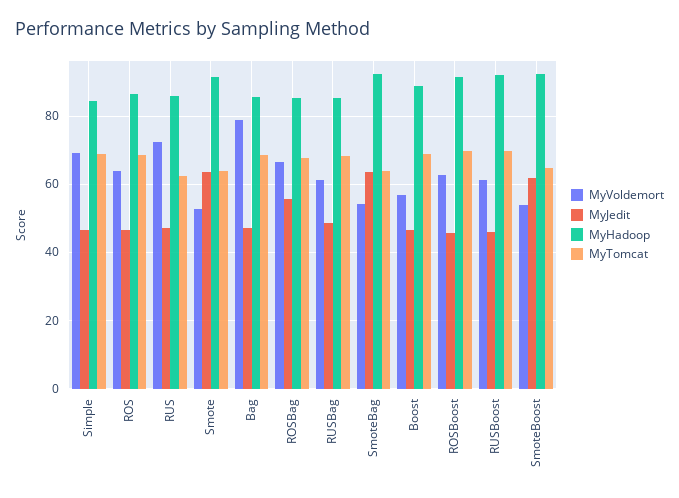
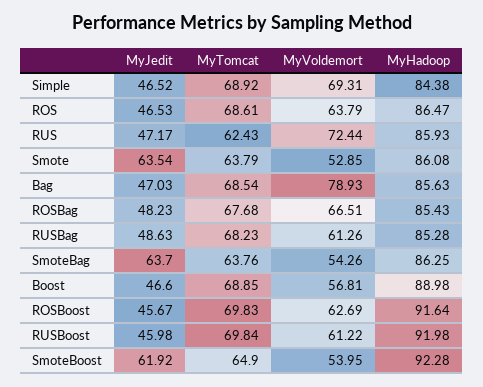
MyHadoop, Smote: 92 -> 86.08
MyJedit, ROSBag: 56 -> 48.23
MyHadoop, SmoteBag: 92 -> 86.25

